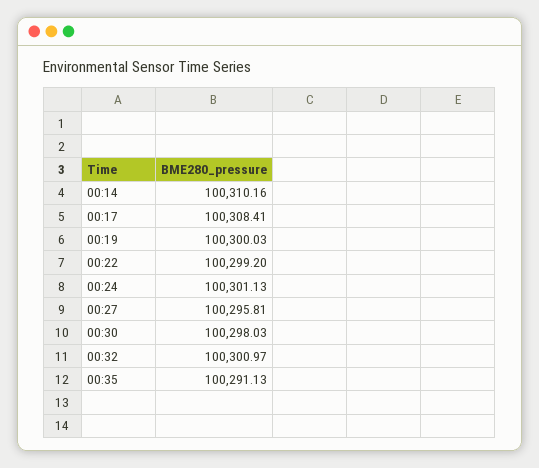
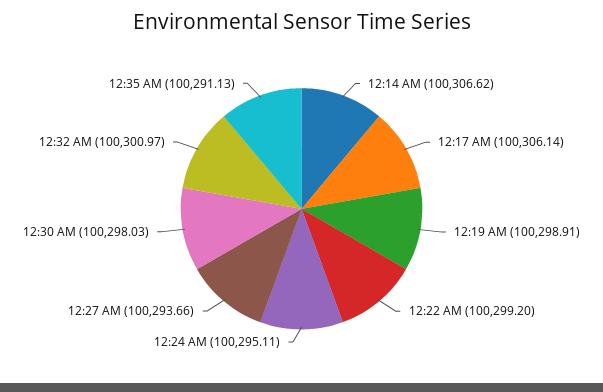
00:14: 100310.16 -> 100306.62
00:17: 100308.41 -> 100306.14
00:19: 100300.03 -> 100298.91
00:24: 100301.13 -> 100295.11
00:27: 100295.81 -> 100293.66

